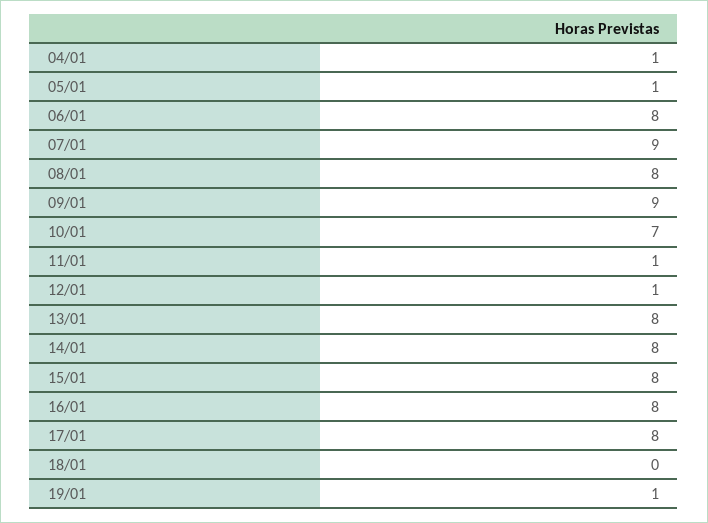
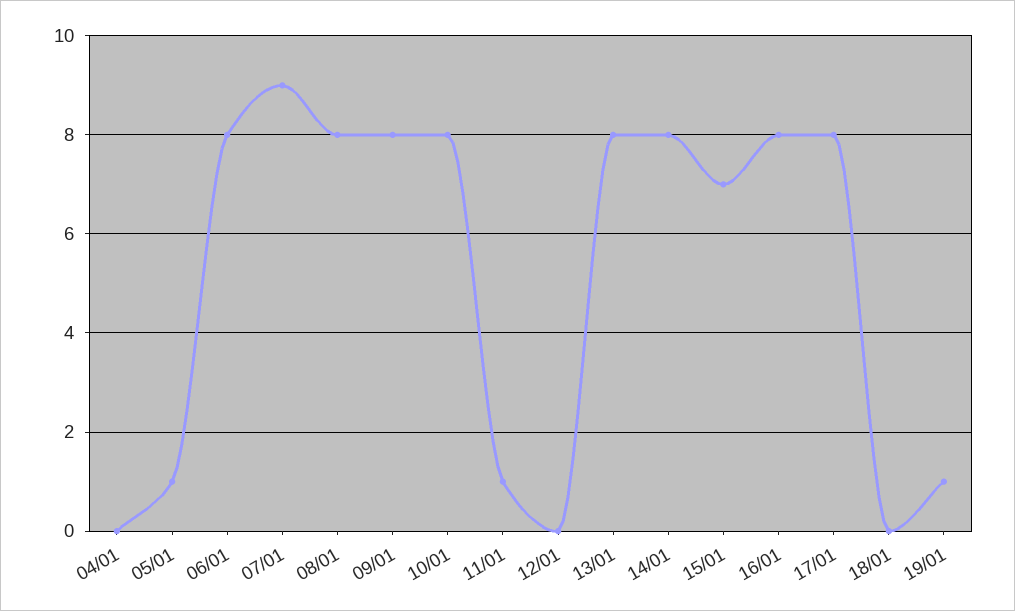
04/01: 1 -> 0
09/01: 9 -> 8
10/01: 7 -> 8
12/01: 1 -> 0
15/01: 8 -> 7

